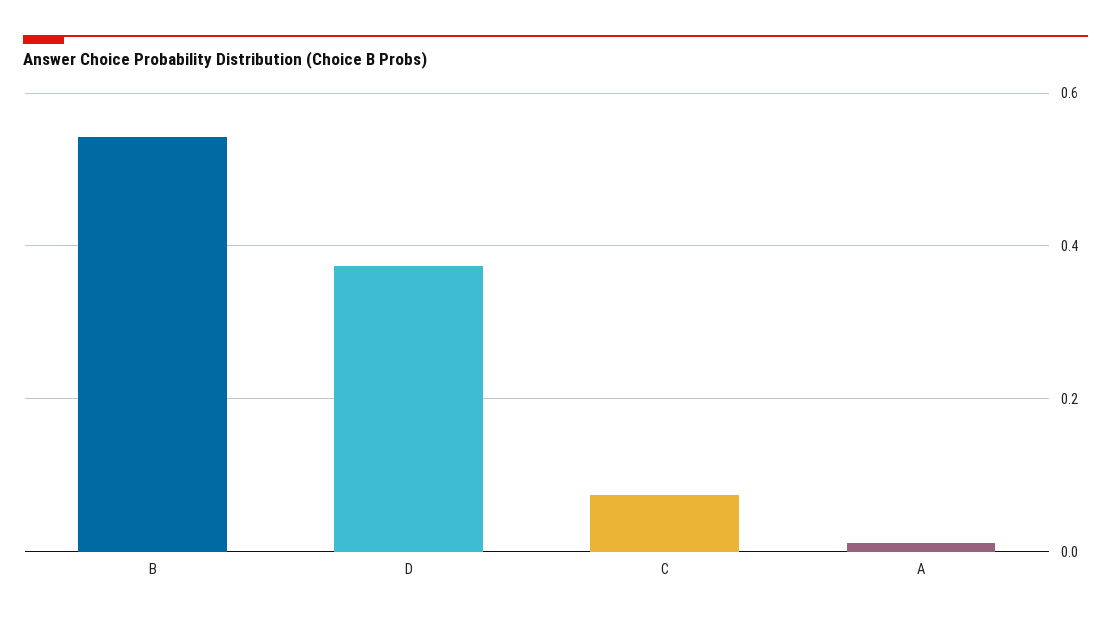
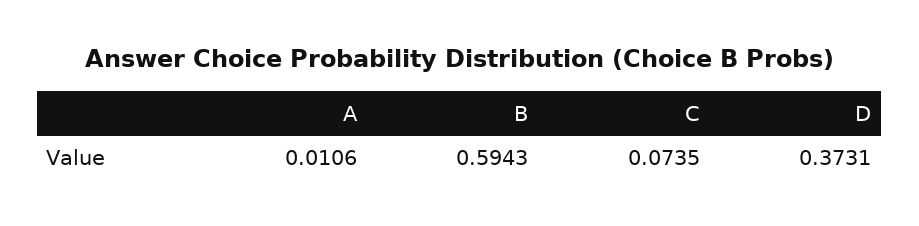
B: 0.54 -> 0.5943

